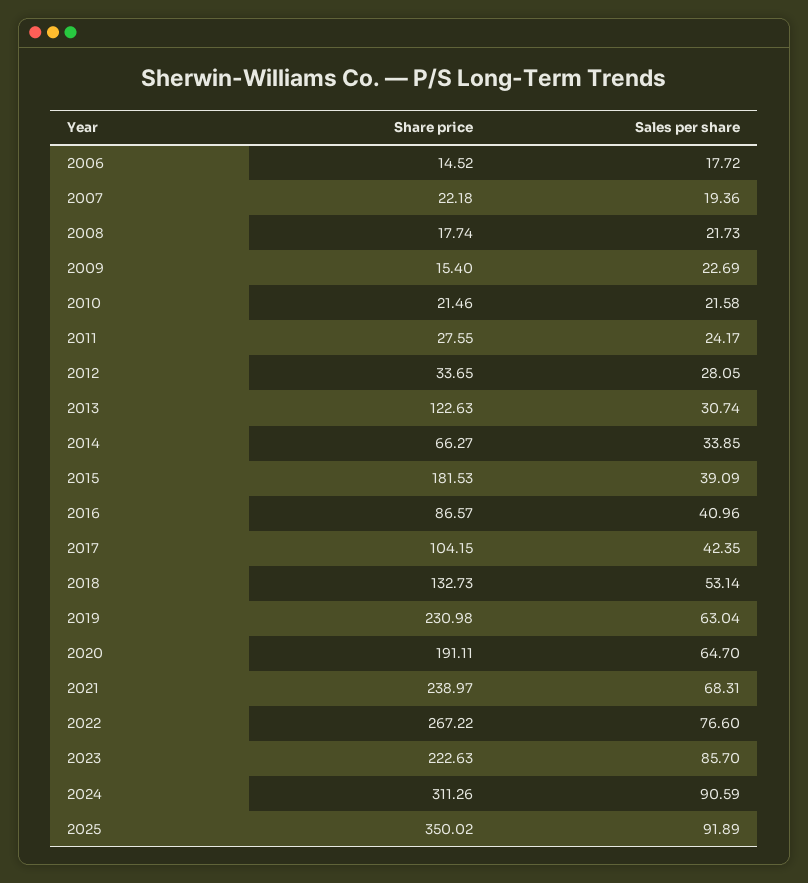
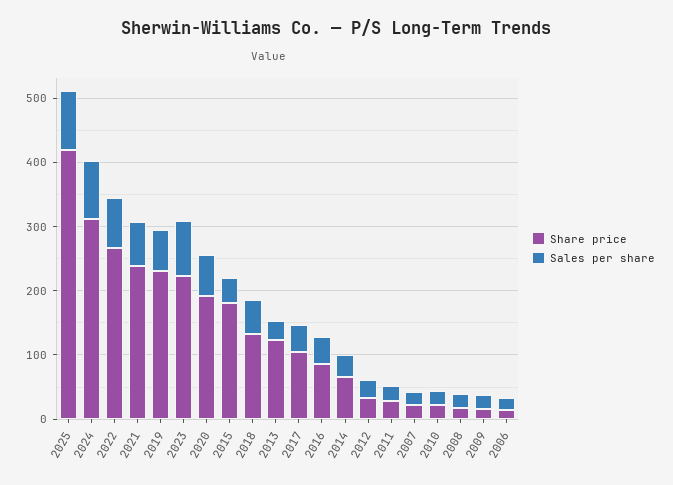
Share price, 2025: 350.02 -> 420

